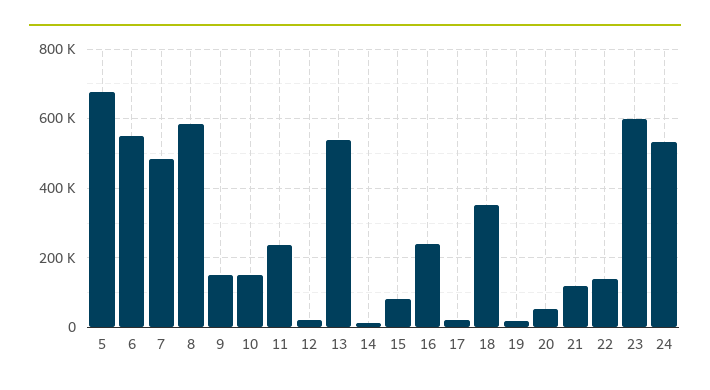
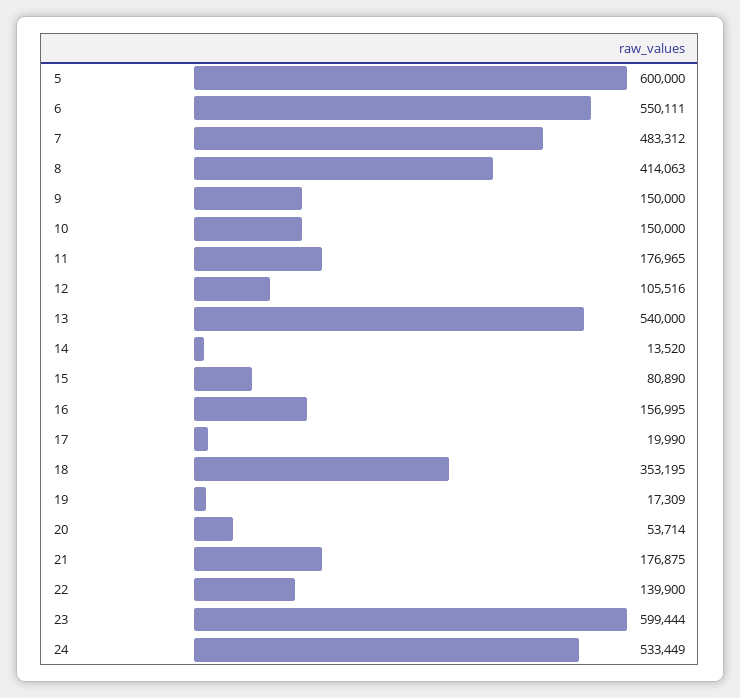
5: 680000 -> 600000
8: 580000 -> 414063
11: 240000 -> 176965
12: 20000 -> 105516
16: 240000 -> 156995
21: 120000 -> 176875

